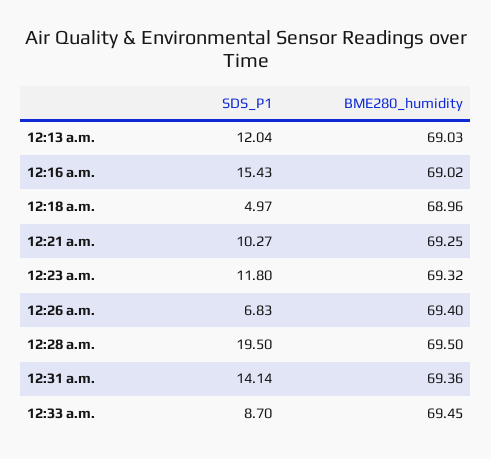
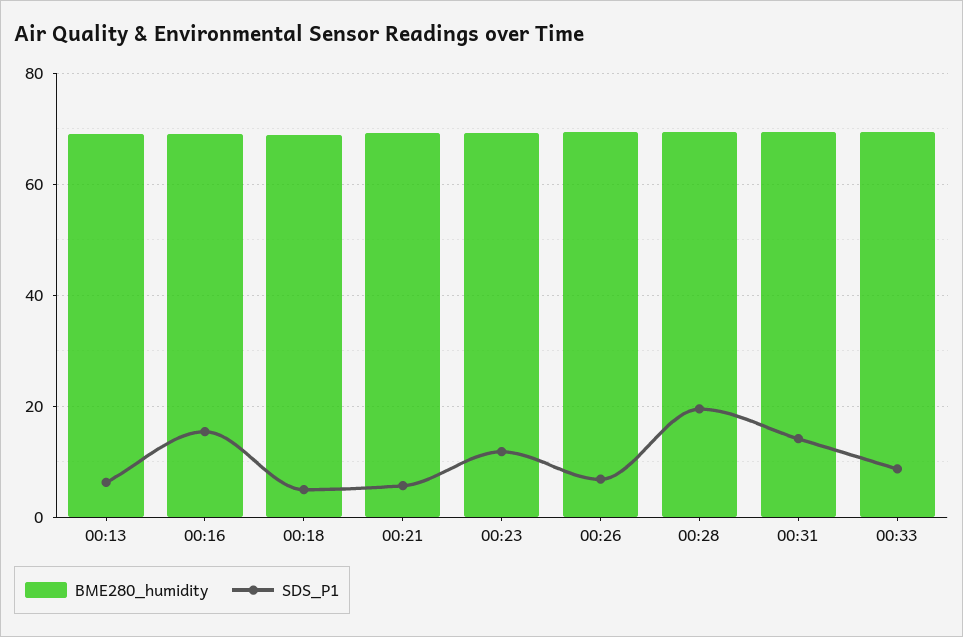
SDS_P1, 12:13 a.m.: 12.04 -> 6
SDS_P1, 12:21 a.m.: 10.27 -> 6

